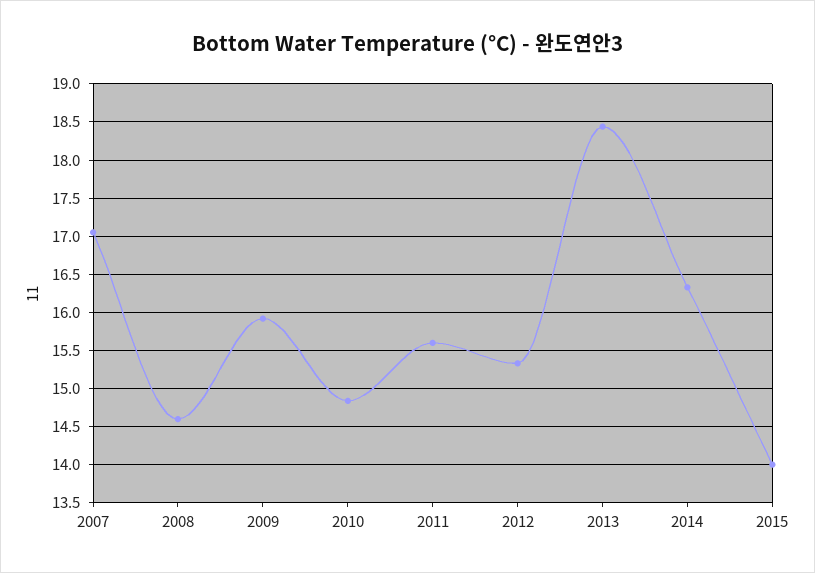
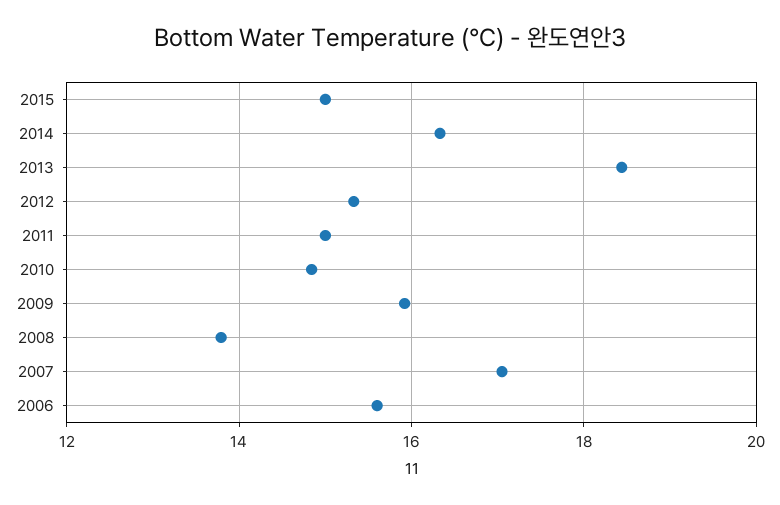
2008: 14.6 -> 13.8
2011: 15.6 -> 15
2015: 14 -> 15
2006: none -> 15.6

